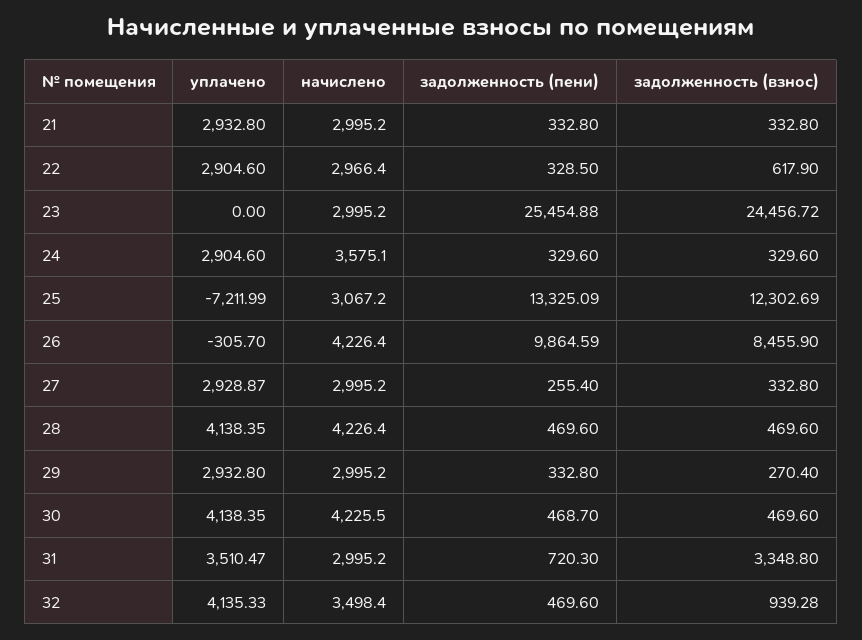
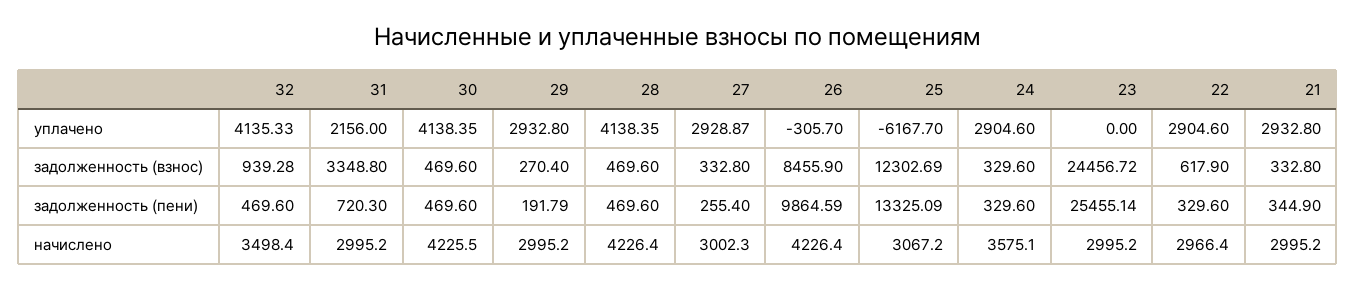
задолженность (пени), 21: 332.8 -> 344.9
задолженность (пени), 22: 328.5 -> 329.6
задолженность (пени), 23: 25454.88 -> 25455.14
уплачено, 25: -7211.99 -> -6167.7
начислено, 27: 2995.2 -> 3002.3
задолженность (пени), 29: 332.8 -> 191.79
задолженность (пени), 30: 468.7 -> 469.6
уплачено, 31: 3510.47 -> 2156

